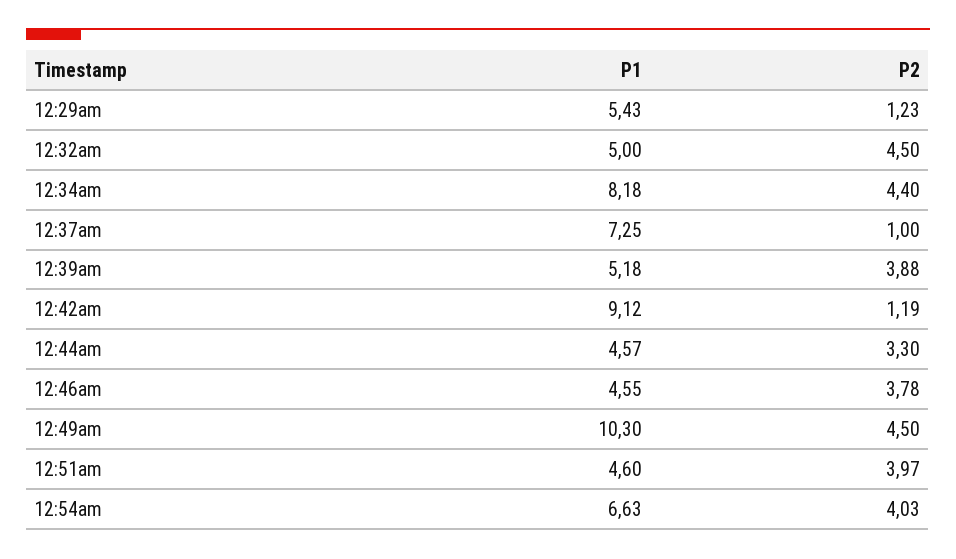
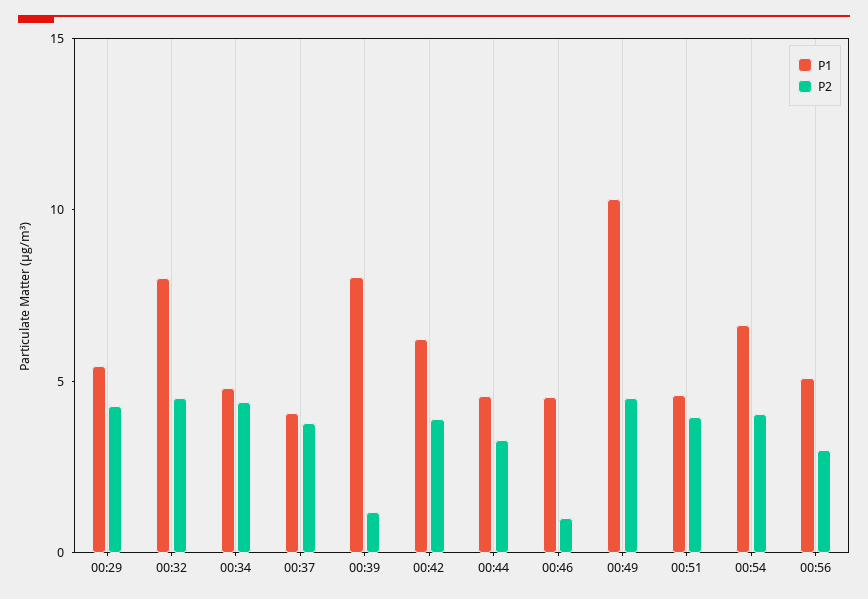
P2, 12:29am: 1.23 -> 4
P1, 12:32am: 5 -> 8
P1, 12:34am: 8.18 -> 5
P1, 12:37am: 7.25 -> 4
P2, 12:37am: 1 -> 4
P1, 12:39am: 5.18 -> 8
P2, 12:39am: 3.88 -> 1
P1, 12:42am: 9.12 -> 6
P2, 12:42am: 1.19 -> 4
P2, 12:46am: 3.78 -> 1
P1, 00:56: none -> 5
P2, 00:56: none -> 3

